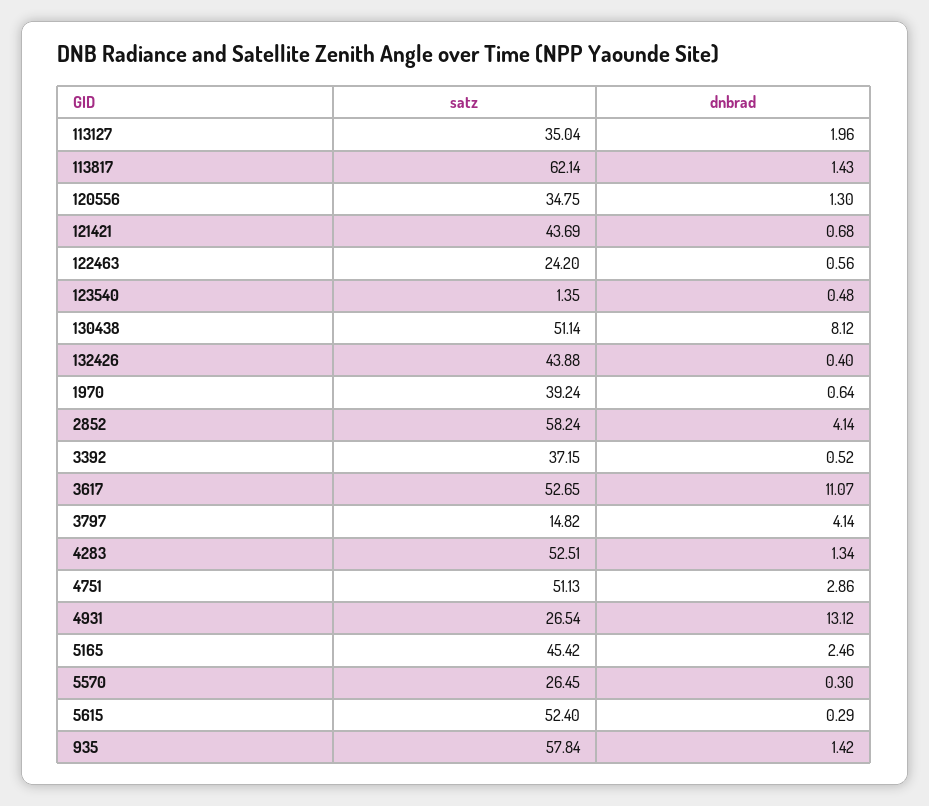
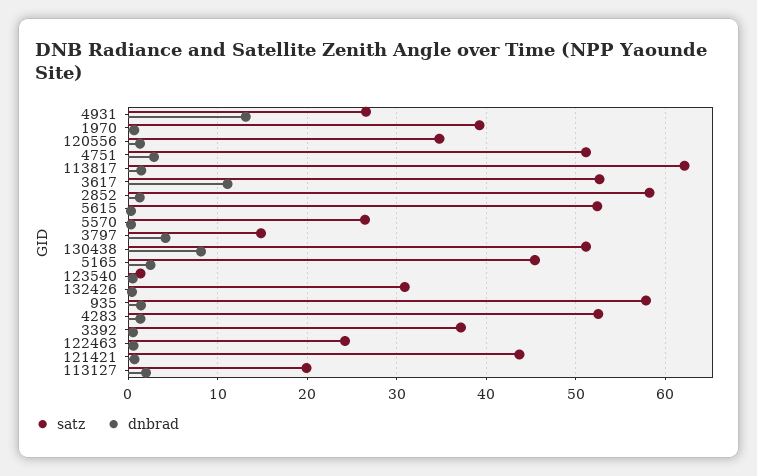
satz, 113127: 35.04 -> 20
satz, 132426: 43.88 -> 31
dnbrad, 2852: 4.14 -> 1

